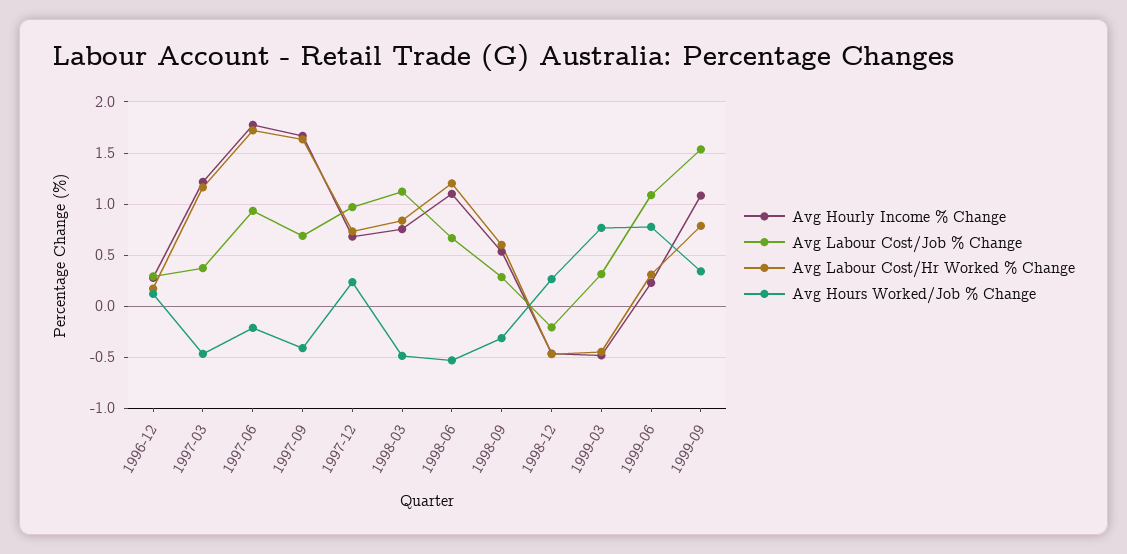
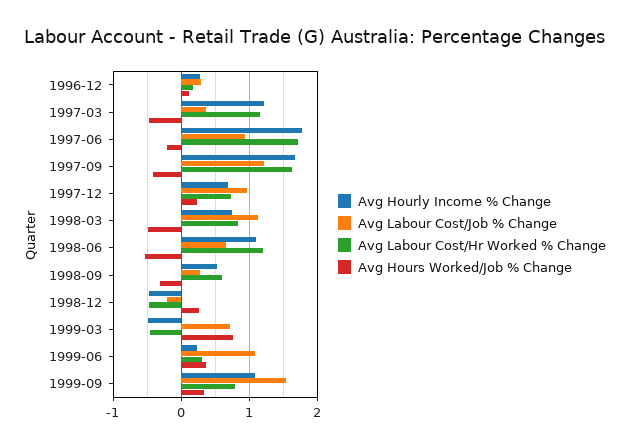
Avg Labour Cost/Job % Change, 1997-09: 0.7 -> 1.2
Avg Labour Cost/Job % Change, 1999-03: 0.3 -> 0.7
Avg Hours Worked/Job % Change, 1999-06: 0.8 -> 0.4

